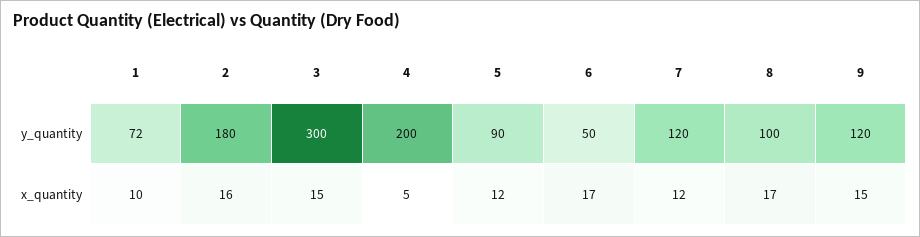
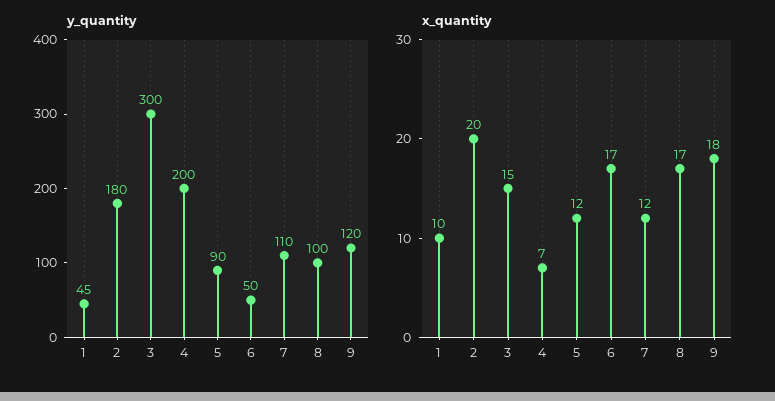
y_quantity, 1: 72 -> 45
y_quantity, 7: 120 -> 110
x_quantity, 2: 16 -> 20
x_quantity, 4: 5 -> 7
x_quantity, 9: 15 -> 18

